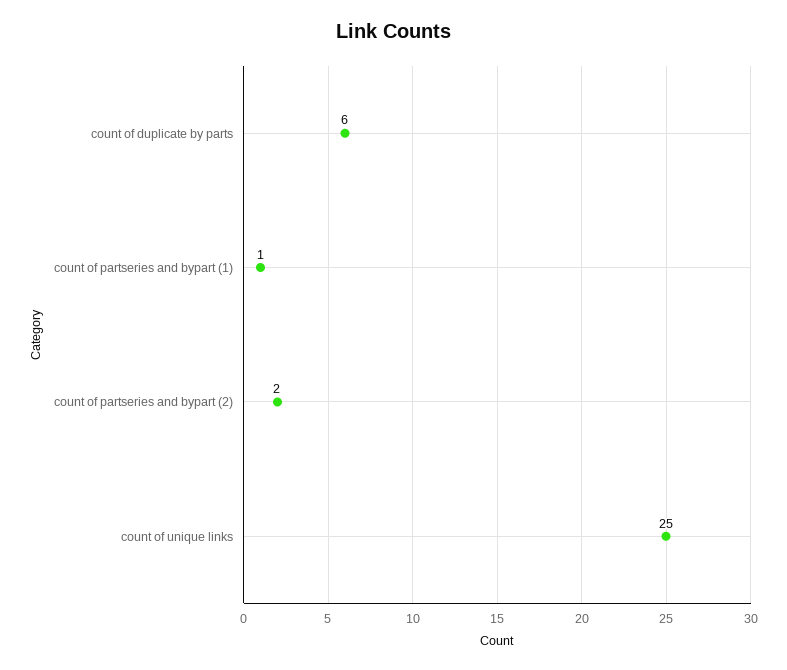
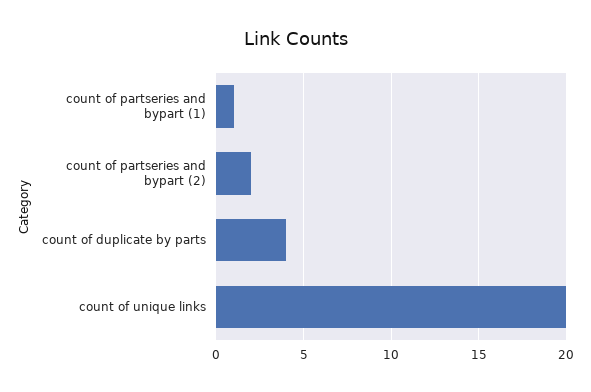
count of duplicate by parts: 6 -> 4
count of unique links: 25 -> 20

